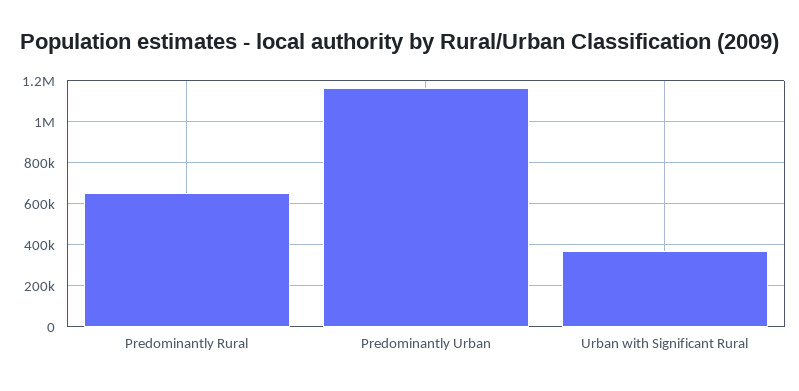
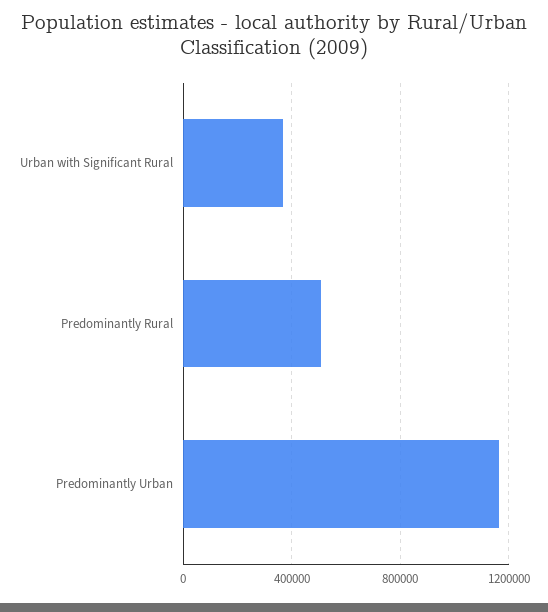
Predominantly Rural: 650000 -> 500000

